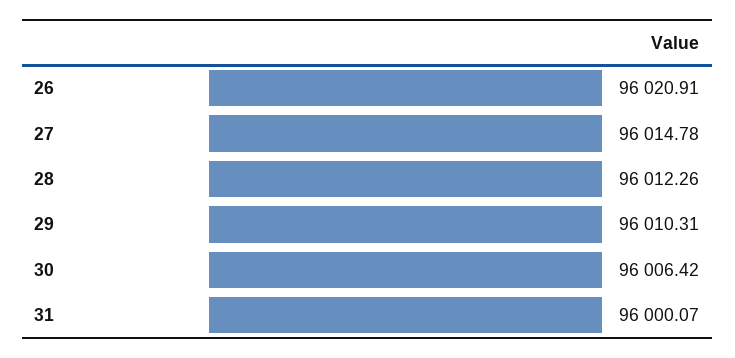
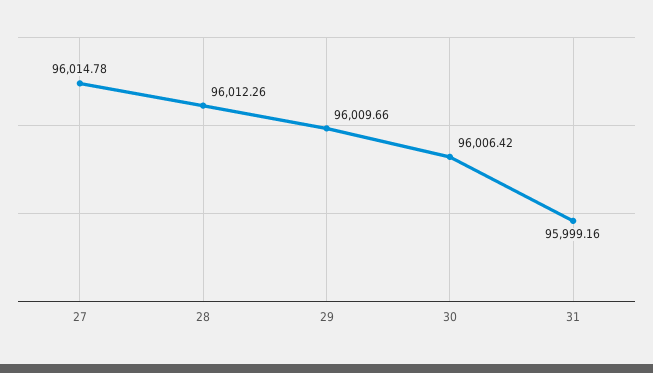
26: 96020.91 -> none
29: 96010.31 -> 96009.66
31: 96000.07 -> 95999.16

